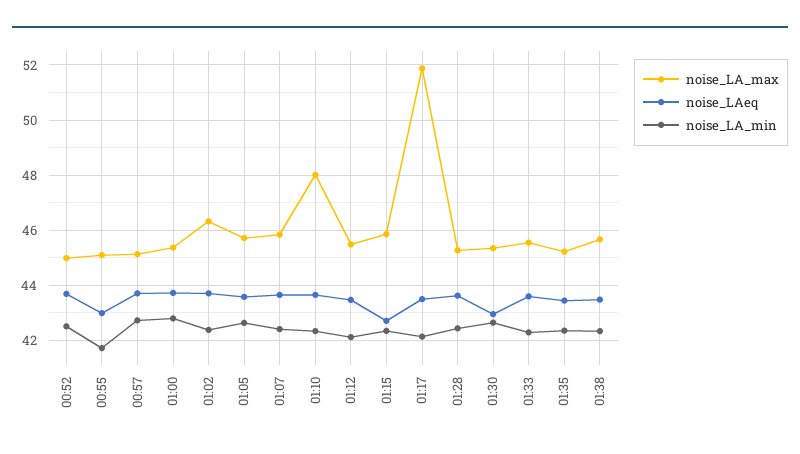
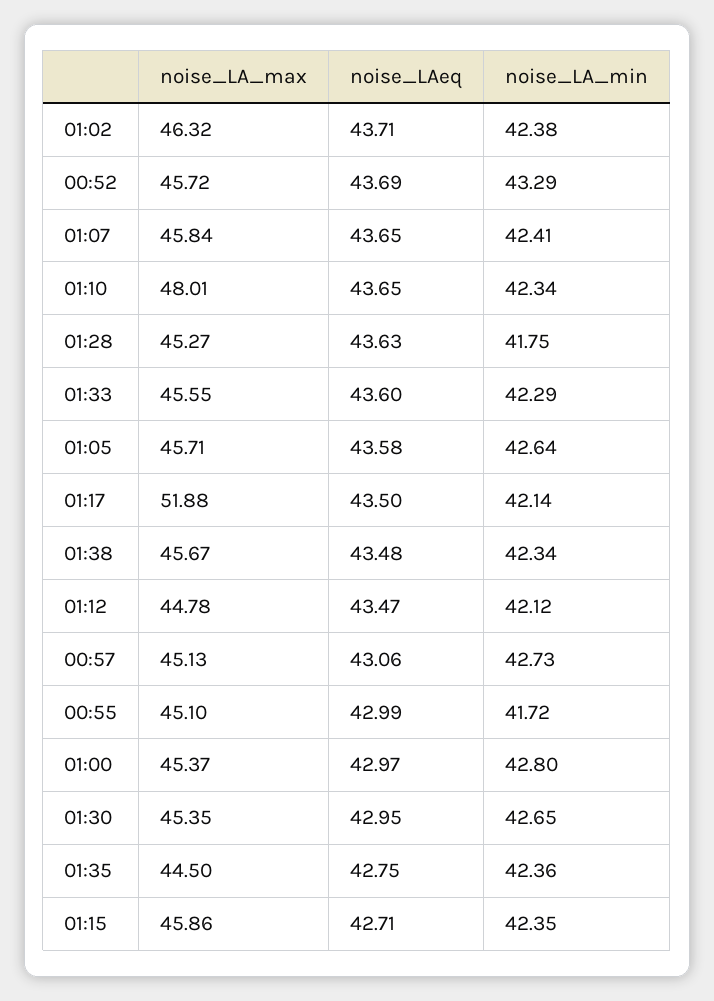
noise_LA_max, 00:52: 45 -> 45.72
noise_LA_min, 00:52: 42.5 -> 43.29
noise_LAeq, 00:57: 43.75 -> 43.06
noise_LAeq, 01:00: 43.75 -> 42.97
noise_LA_max, 01:12: 45.5 -> 44.78
noise_LA_min, 01:28: 42.5 -> 41.75
noise_LA_max, 01:35: 45.25 -> 44.5
noise_LAeq, 01:35: 43.5 -> 42.75

